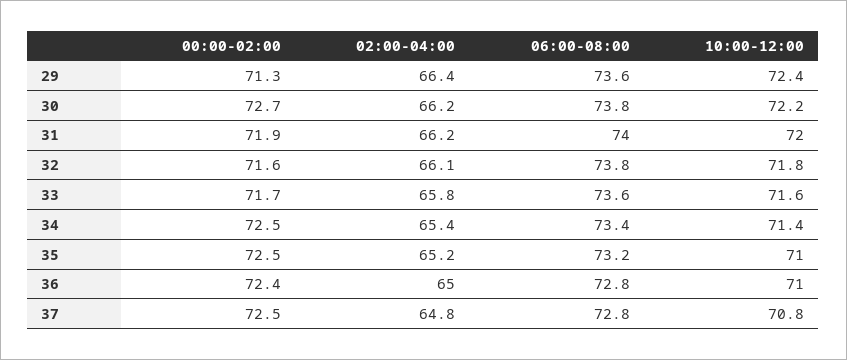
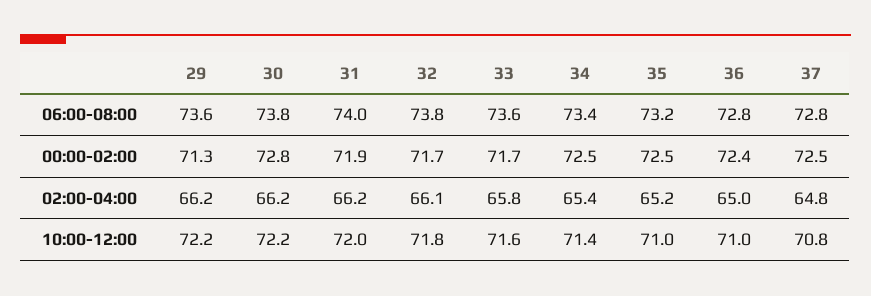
02:00-04:00, 29: 66.4 -> 66.2
10:00-12:00, 29: 72.4 -> 72.2
00:00-02:00, 30: 72.7 -> 72.8
00:00-02:00, 32: 71.6 -> 71.7

